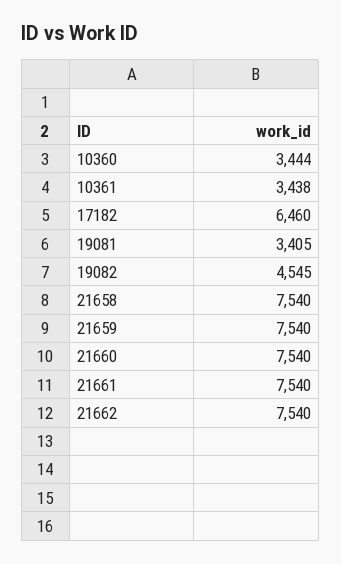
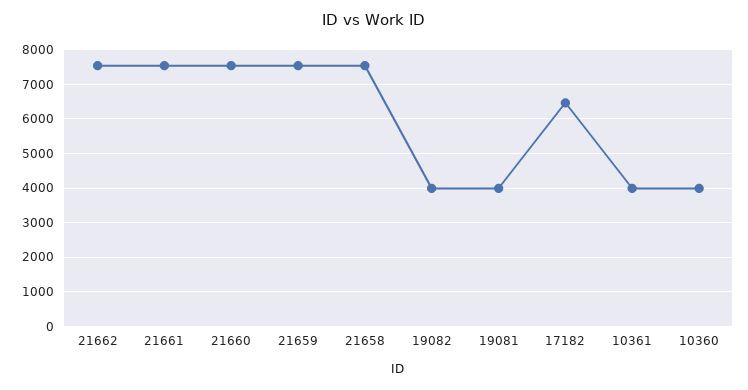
10360: 3444 -> 4000
10361: 3438 -> 4000
19081: 3405 -> 4000
19082: 4545 -> 4000

